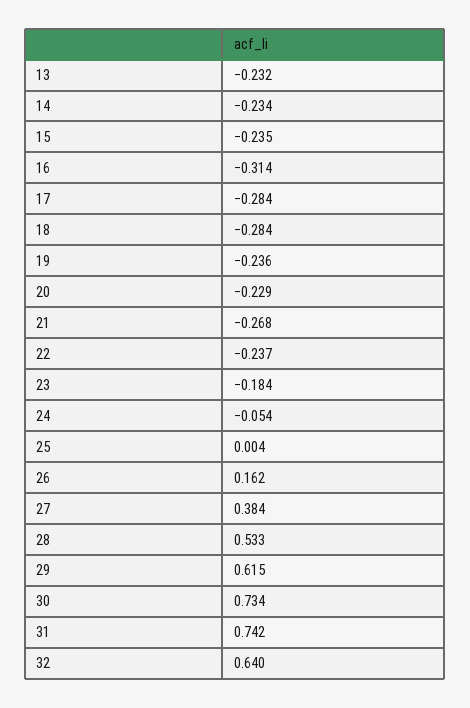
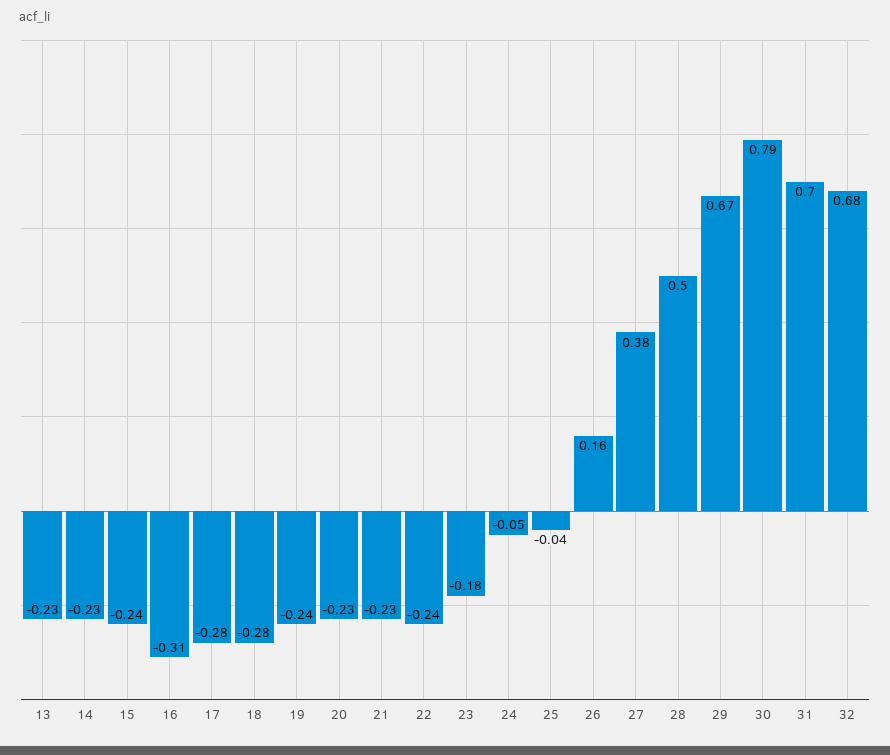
21: -0.268 -> -0.23
25: 0.004 -> -0.04
28: 0.533 -> 0.5
29: 0.615 -> 0.67
30: 0.734 -> 0.79
31: 0.742 -> 0.7
32: 0.64 -> 0.68

